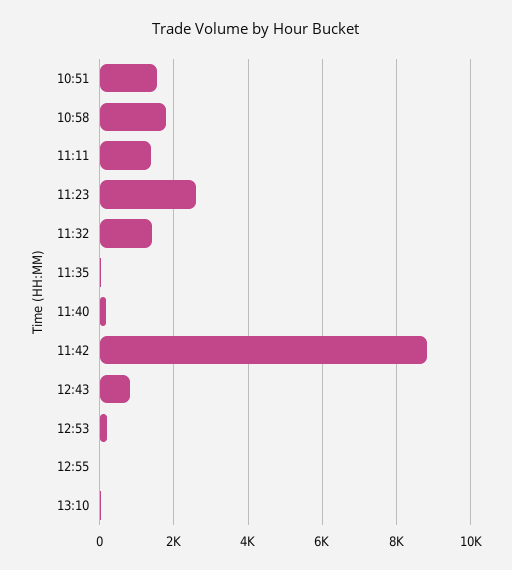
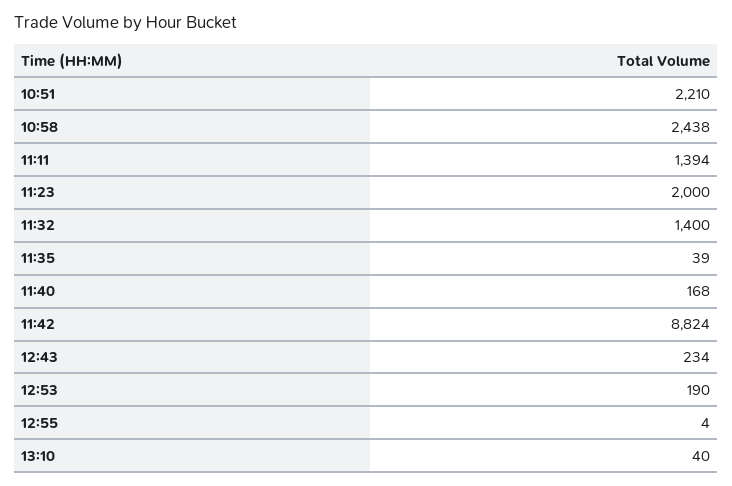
10:51: 1600 -> 2210
10:58: 1800 -> 2438
11:23: 2600 -> 2000
12:43: 800 -> 234

